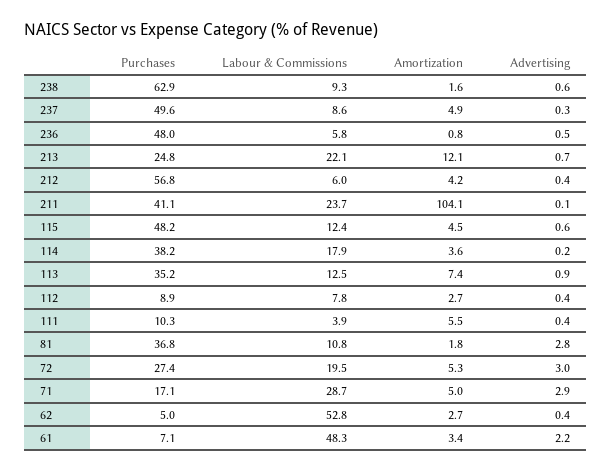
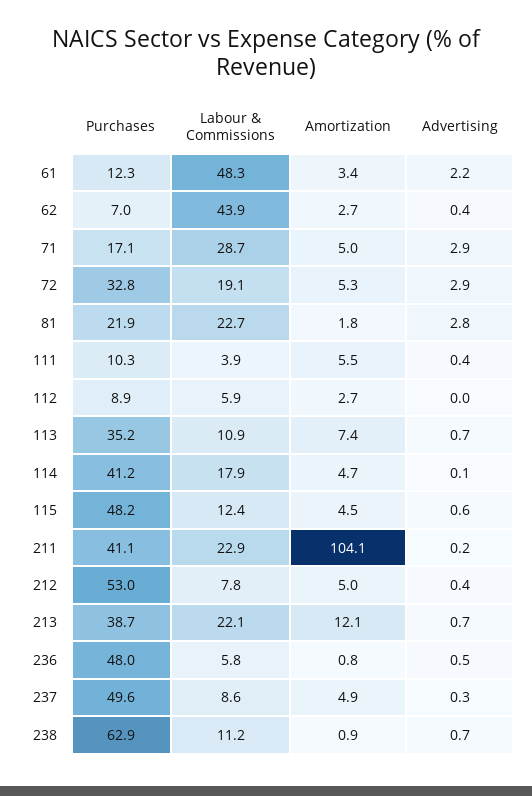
Labour & Commissions, 238: 9.3 -> 11.2
Amortization, 238: 1.6 -> 0.9
Advertising, 238: 0.6 -> 0.7
Purchases, 213: 24.8 -> 38.7
Purchases, 212: 56.8 -> 53
Labour & Commissions, 212: 6 -> 7.8
Amortization, 212: 4.2 -> 5
Labour & Commissions, 211: 23.7 -> 22.9
Advertising, 211: 0.1 -> 0.2
Purchases, 114: 38.2 -> 41.2
Amortization, 114: 3.6 -> 4.7
Advertising, 114: 0.2 -> 0.1
Labour & Commissions, 113: 12.5 -> 10.9
Advertising, 113: 0.9 -> 0.7
Labour & Commissions, 112: 7.8 -> 5.9
Advertising, 112: 0.4 -> 0
Purchases, 81: 36.8 -> 21.9
Labour & Commissions, 81: 10.8 -> 22.7
Purchases, 72: 27.4 -> 32.8
Labour & Commissions, 72: 19.5 -> 19.1
Advertising, 72: 3 -> 2.9
Purchases, 62: 5 -> 7
Labour & Commissions, 62: 52.8 -> 43.9
Purchases, 61: 7.1 -> 12.3

